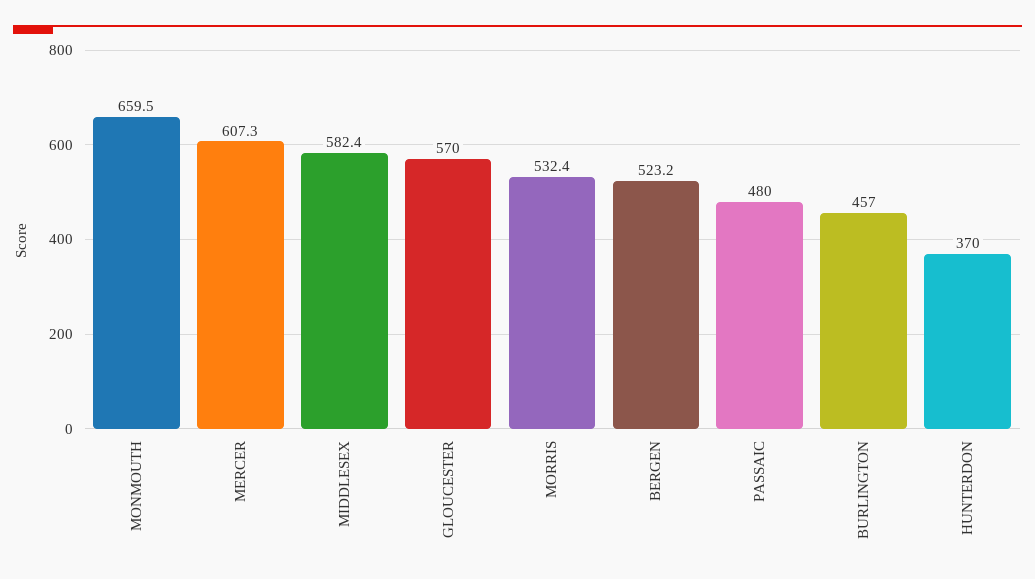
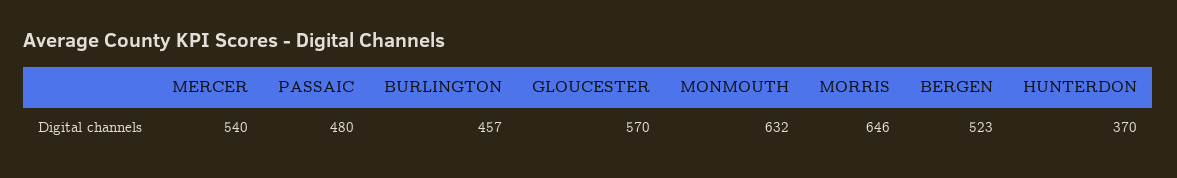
MONMOUTH: 659.5 -> 632
MERCER: 607.3 -> 540
MIDDLESEX: 582.4 -> none
MORRIS: 532.4 -> 646

